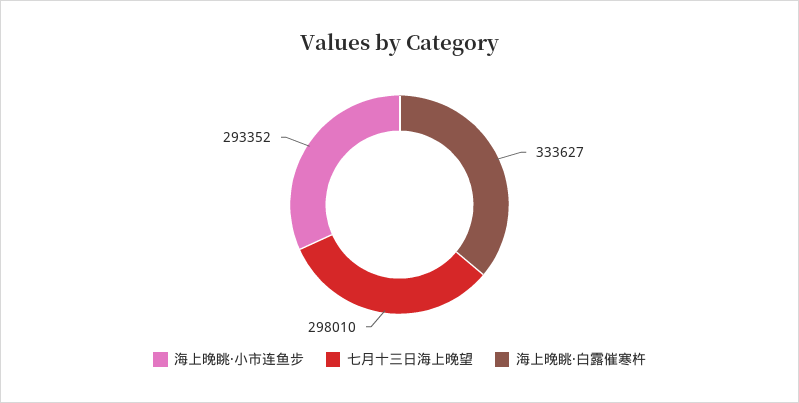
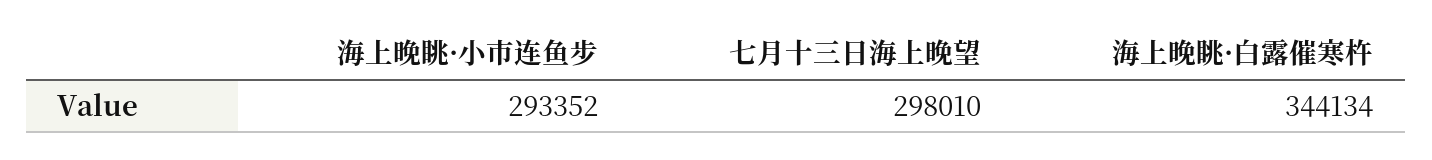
海上晚眺·白露催寒杵: 333627 -> 344134

